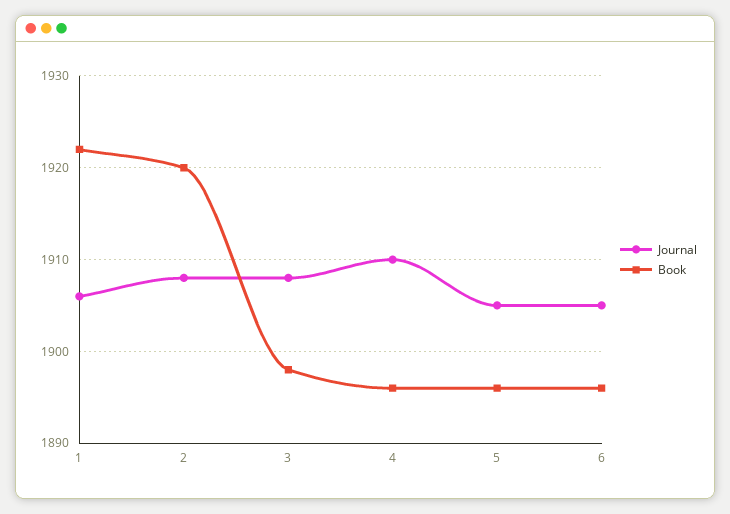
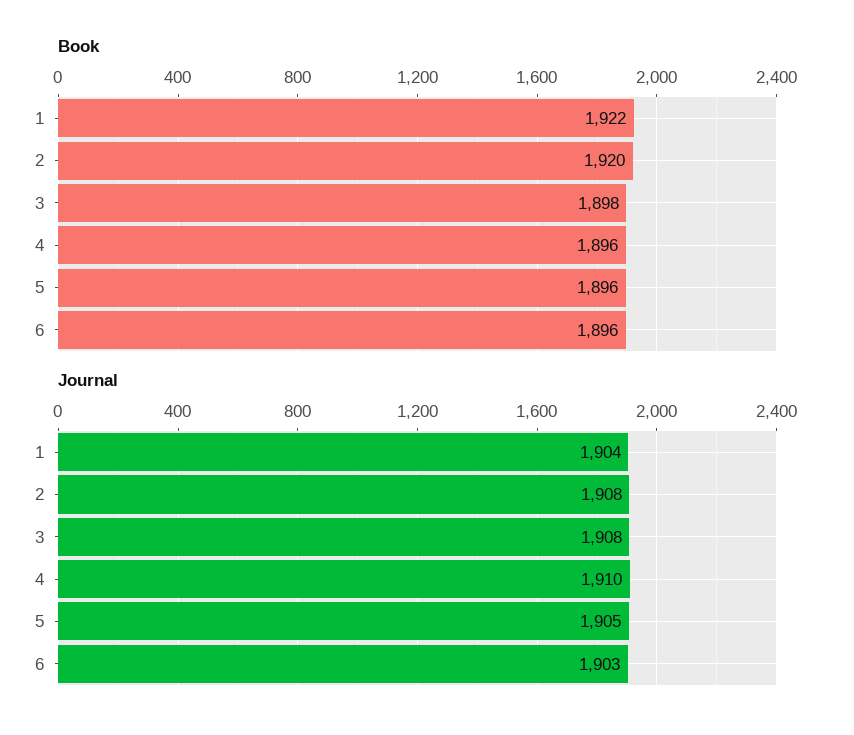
Journal, 1: 1906 -> 1904
Journal, 6: 1905 -> 1903

